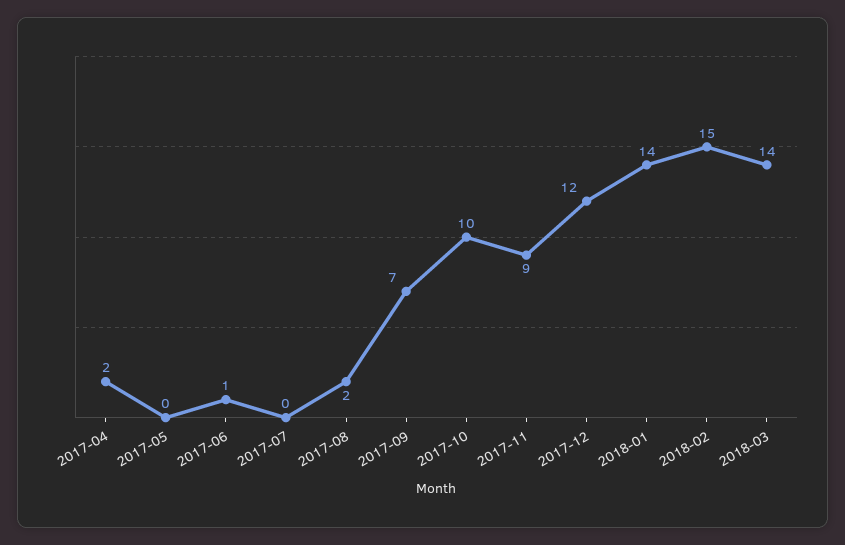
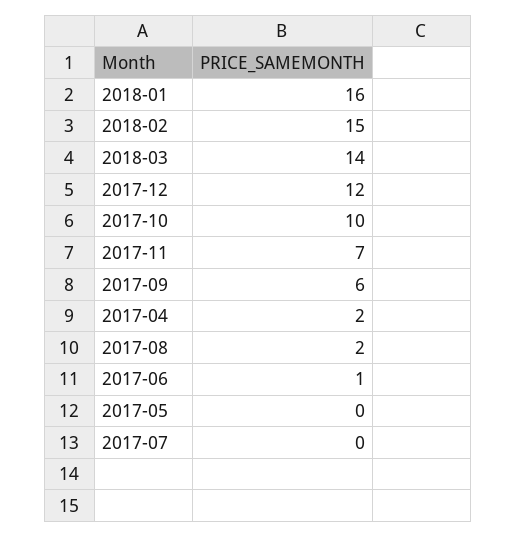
2017-09: 7 -> 6
2017-11: 9 -> 7
2018-01: 14 -> 16

